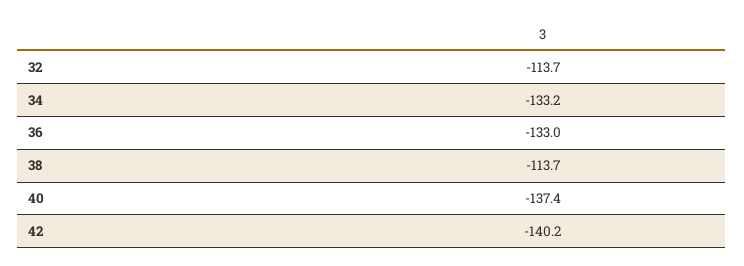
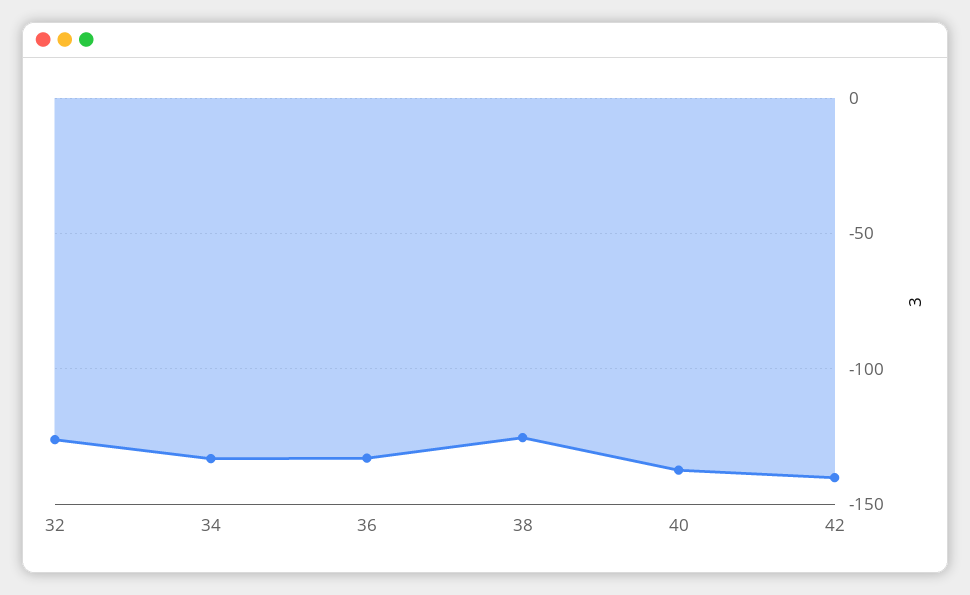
32: -113.7 -> -125
38: -113.7 -> -125

